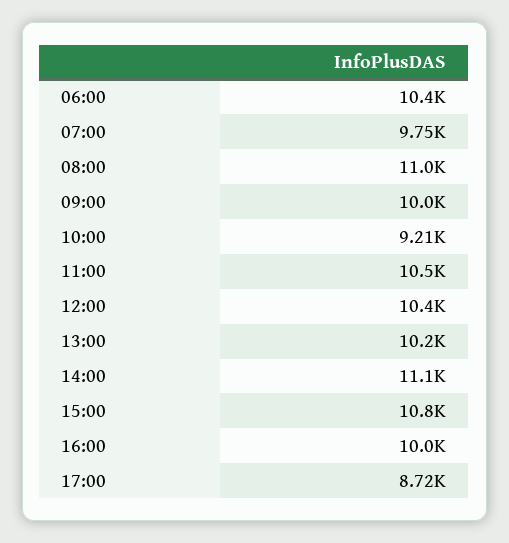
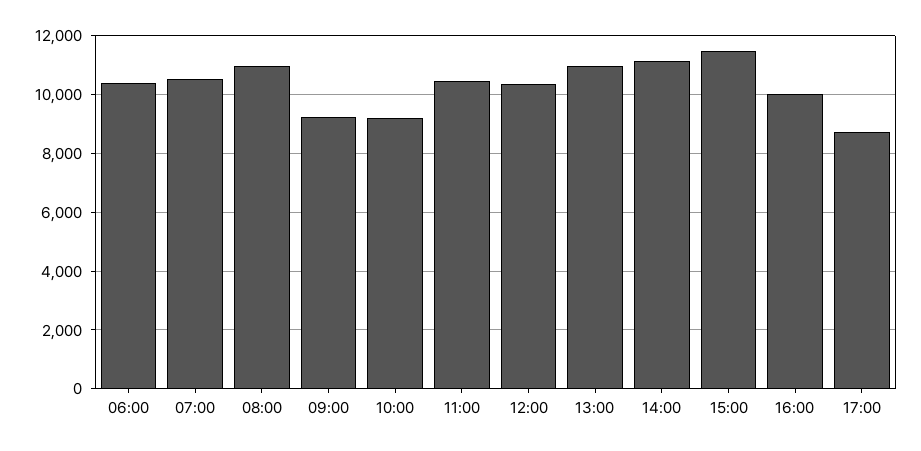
07:00: 9750 -> 10500
09:00: 10000 -> 9250
13:00: 10200 -> 11000
15:00: 10800 -> 11500

